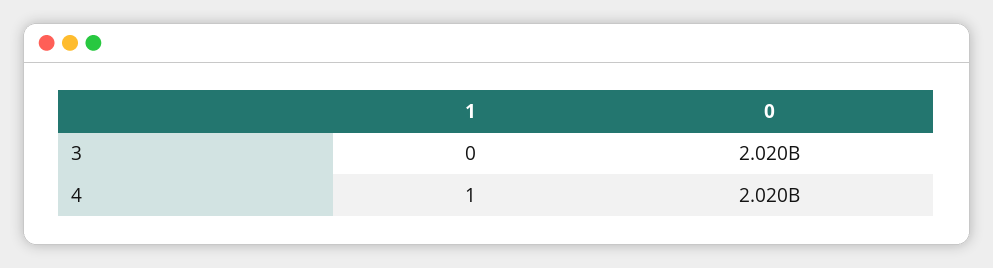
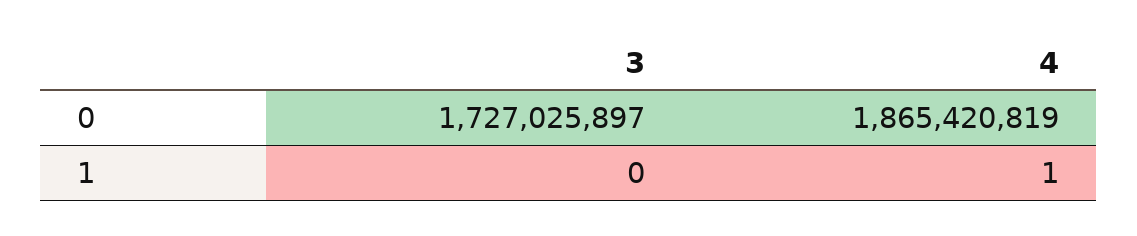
0, 3: 2020000000 -> 1727025897
0, 4: 2020000000 -> 1865420819

